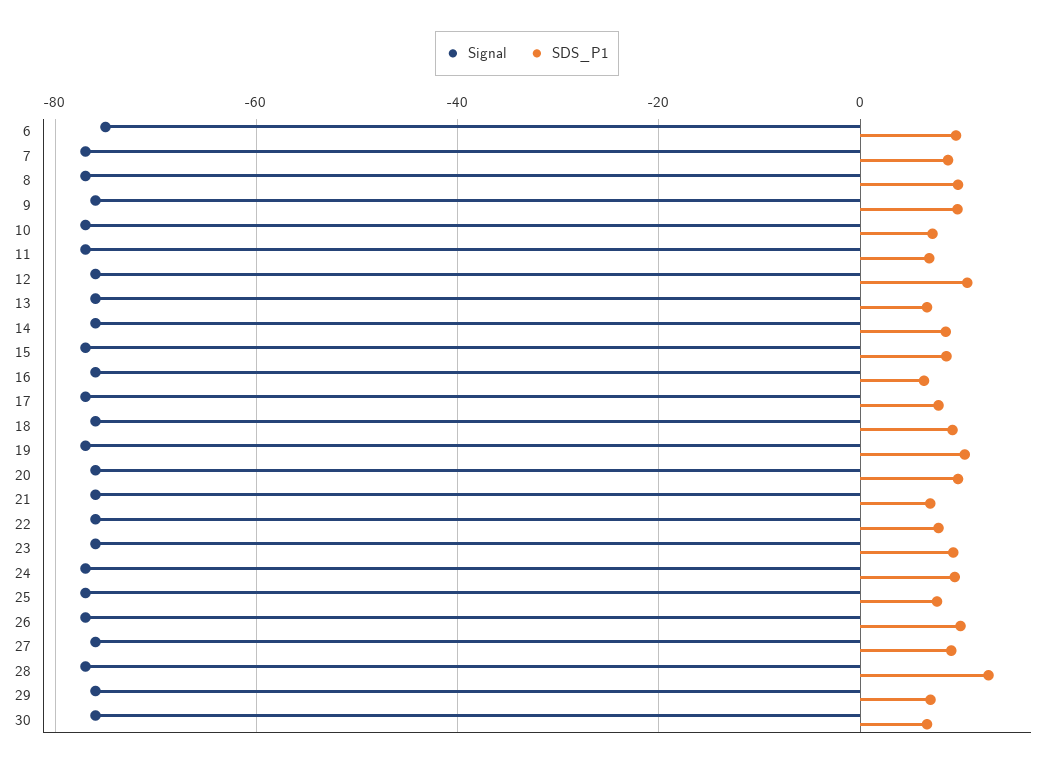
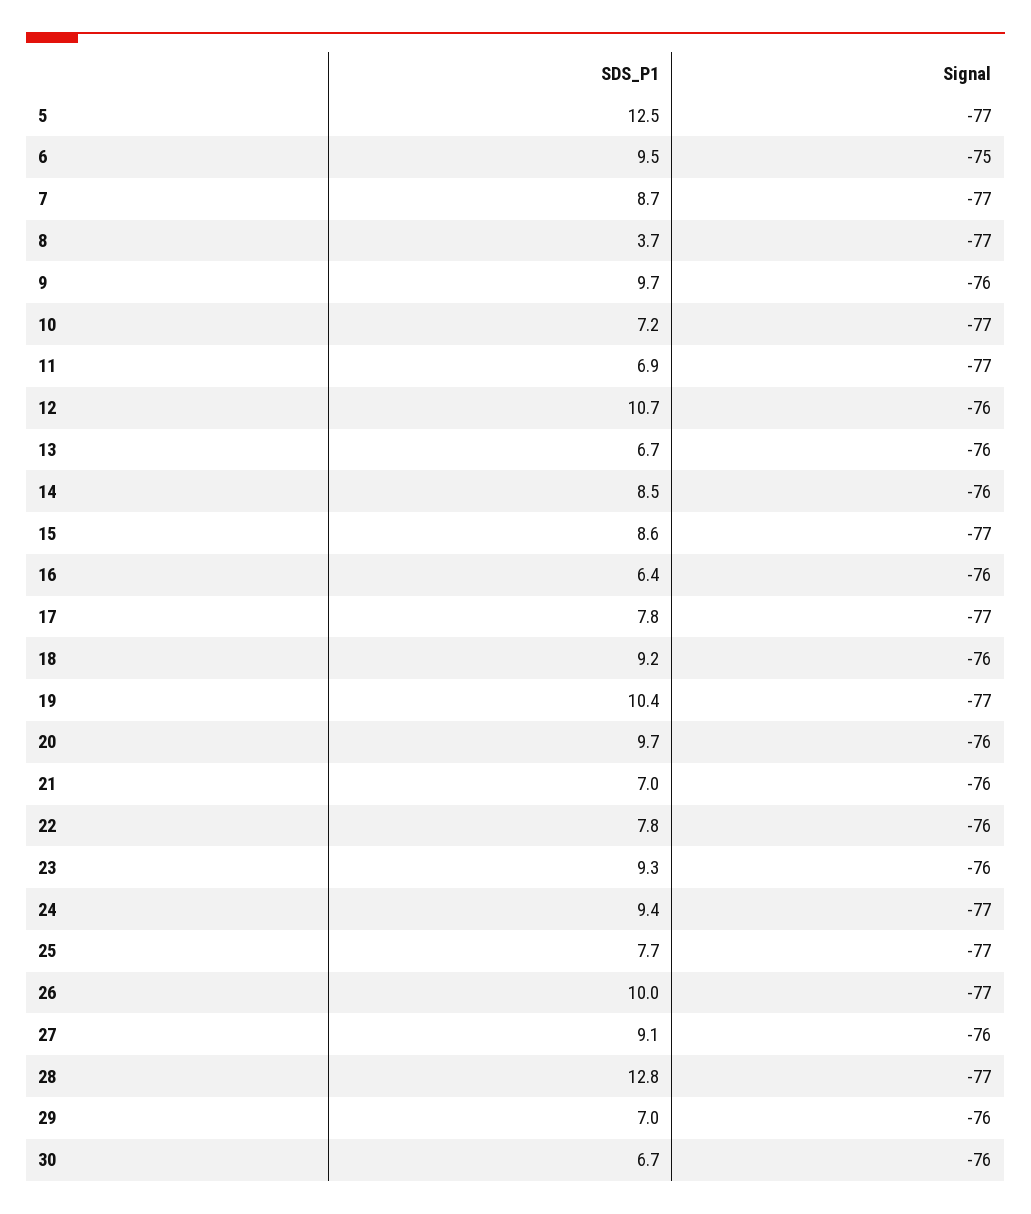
SDS_P1, 8: 10 -> 3.7
SDS_P1, 5: none -> 12.5
Signal, 5: none -> -77

